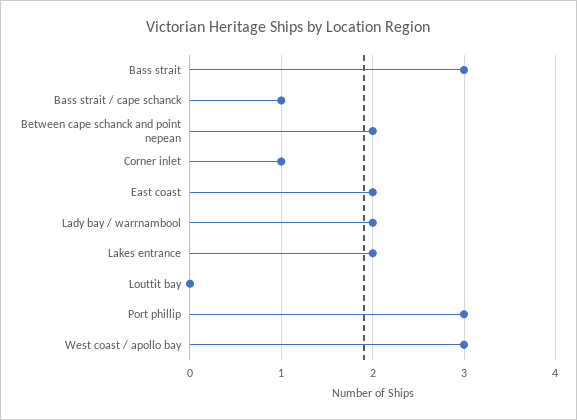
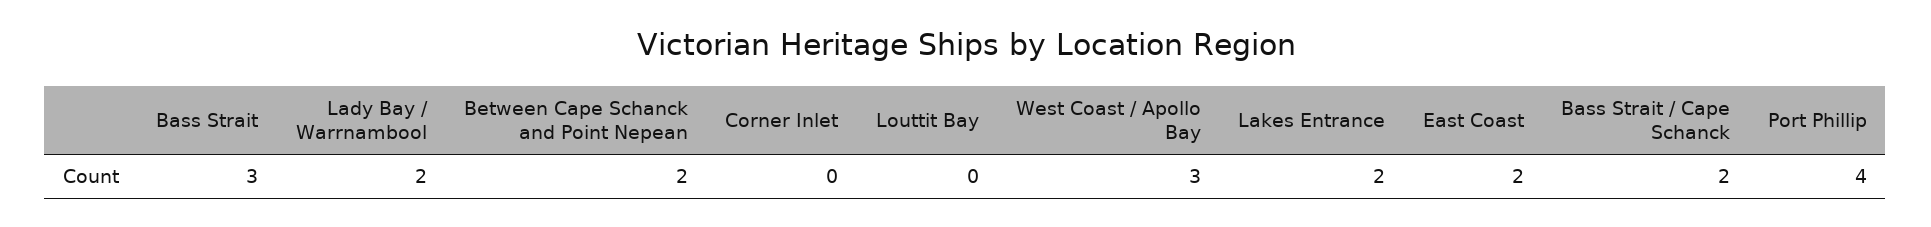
Bass strait / cape schanck: 1 -> 2
Corner inlet: 1 -> 0
Port phillip: 3 -> 4

